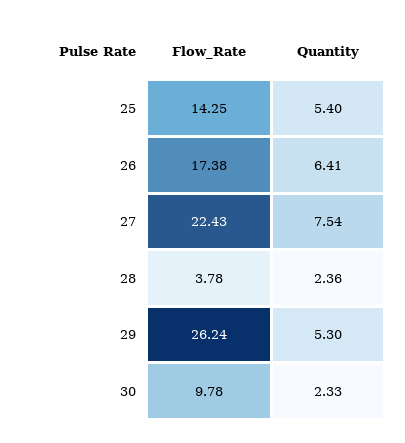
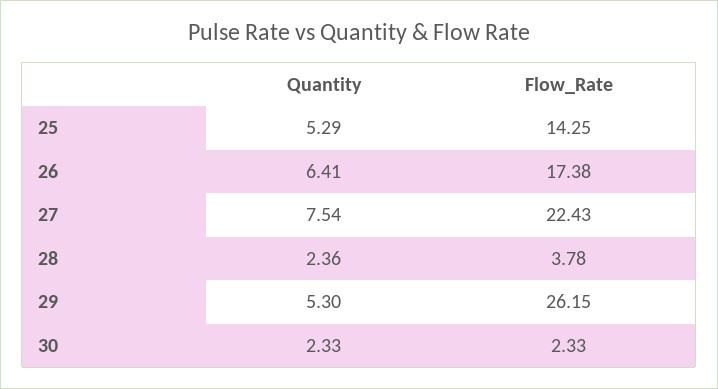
Quantity, 25: 5.4 -> 5.29
Flow_Rate, 29: 26.24 -> 26.15
Flow_Rate, 30: 9.78 -> 2.33

